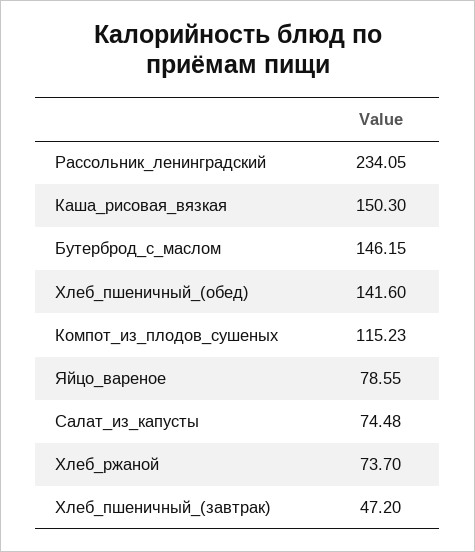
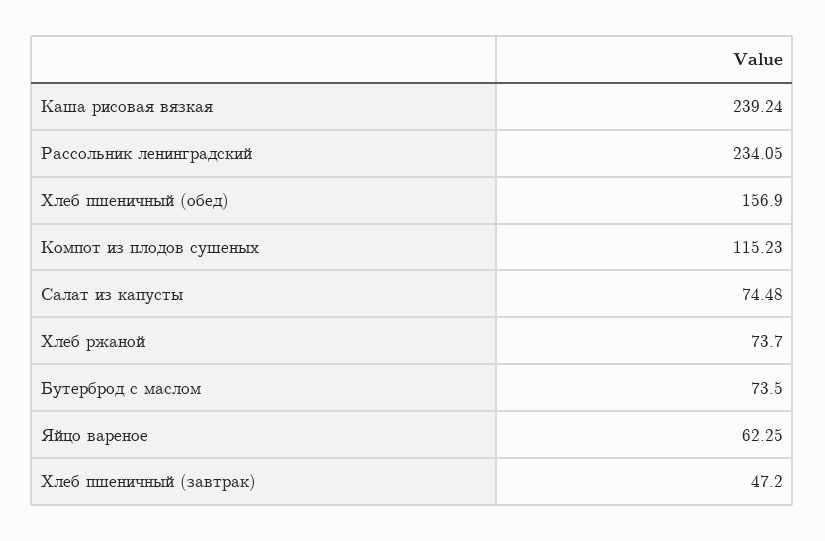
Каша_рисовая_вязкая: 150.3 -> 239.24
Бутерброд_с_маслом: 146.15 -> 73.5
Хлеб_пшеничный_(обед): 141.6 -> 156.9
Яйцо_вареное: 78.55 -> 62.25

